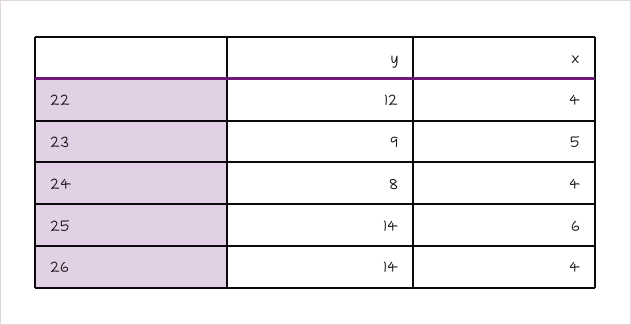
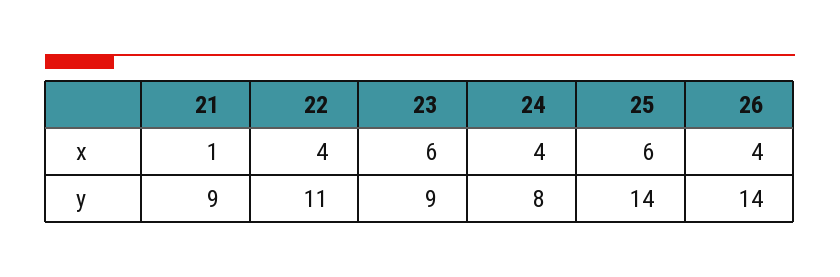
y, 22: 12 -> 11
x, 23: 5 -> 6
x, 21: none -> 1
y, 21: none -> 9

